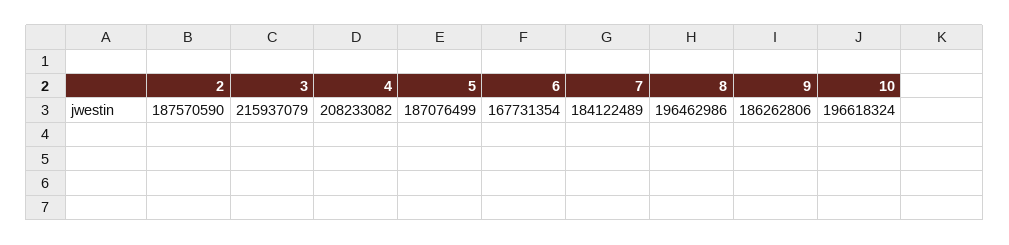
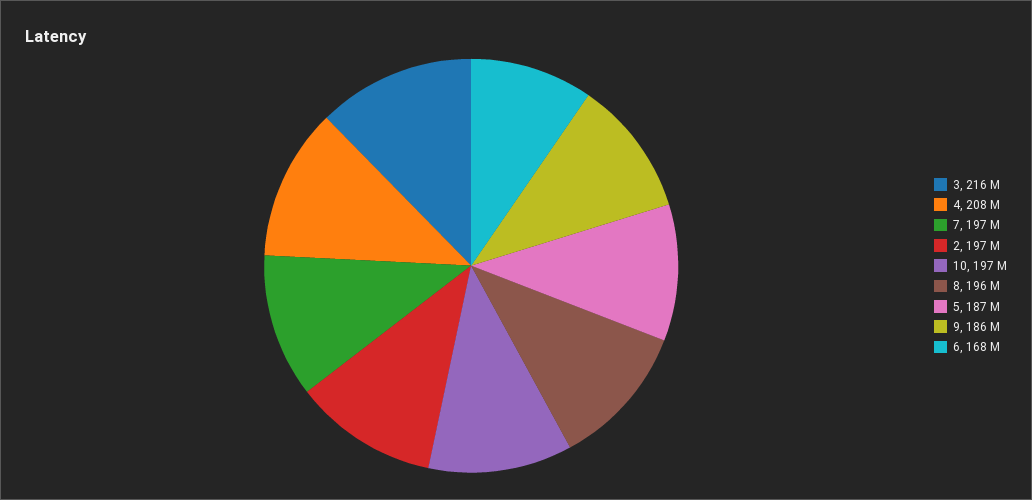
2: 187570590 -> 197000000
7: 184122489 -> 197000000

